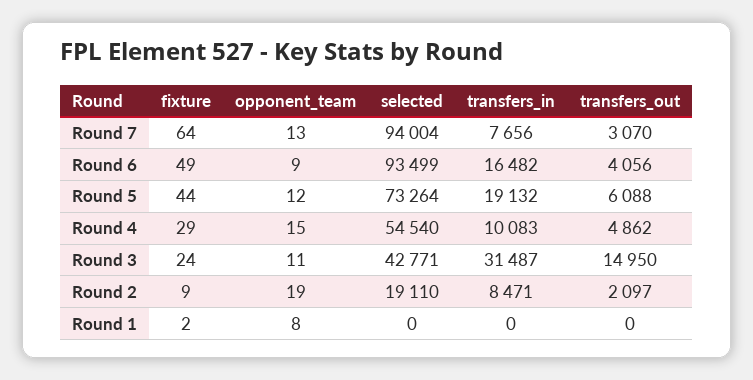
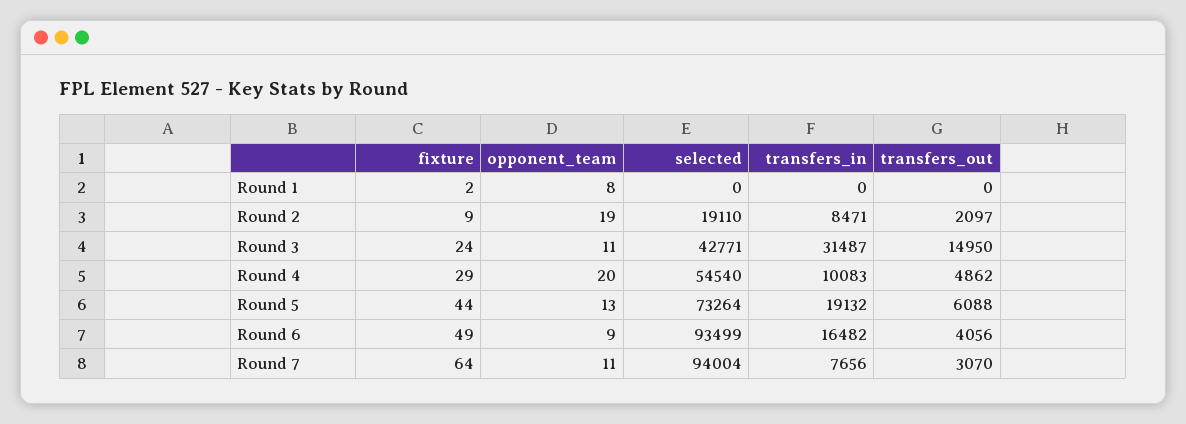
opponent_team, Round 7: 13 -> 11
opponent_team, Round 5: 12 -> 13
opponent_team, Round 4: 15 -> 20

